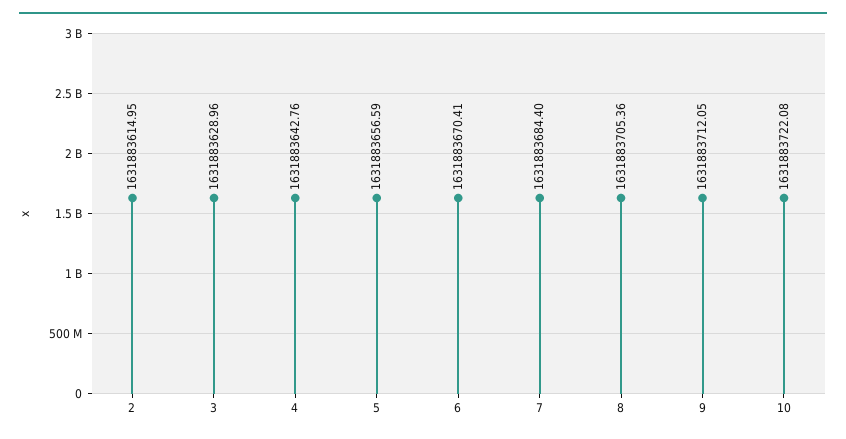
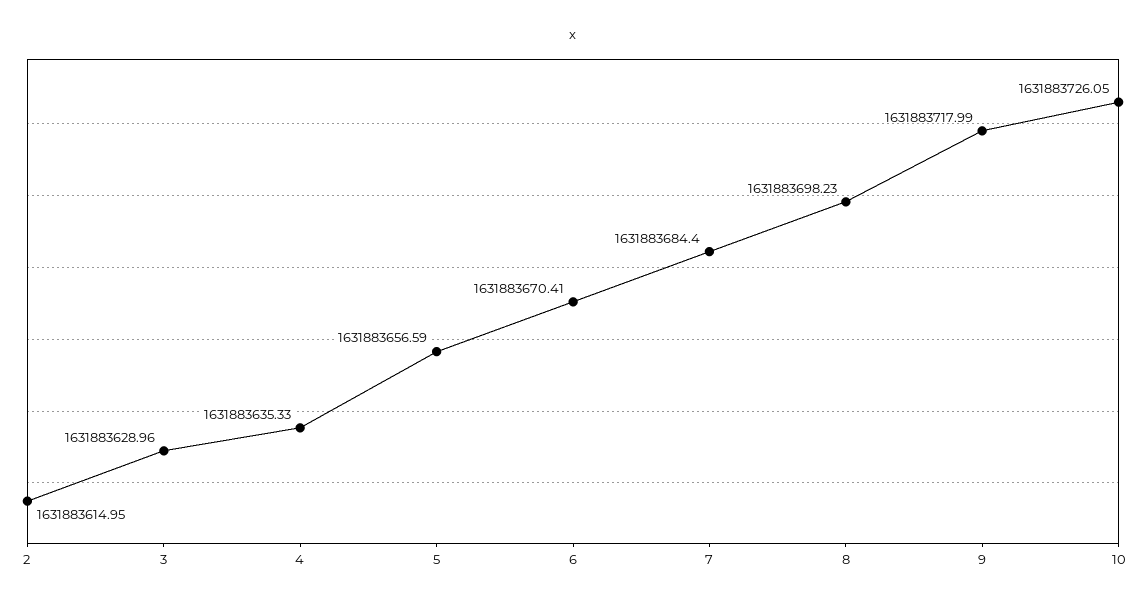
4: 1631883642.76 -> 1631883635.33
8: 1631883705.36 -> 1631883698.23
9: 1631883712.05 -> 1631883717.99
10: 1631883722.08 -> 1631883726.05

